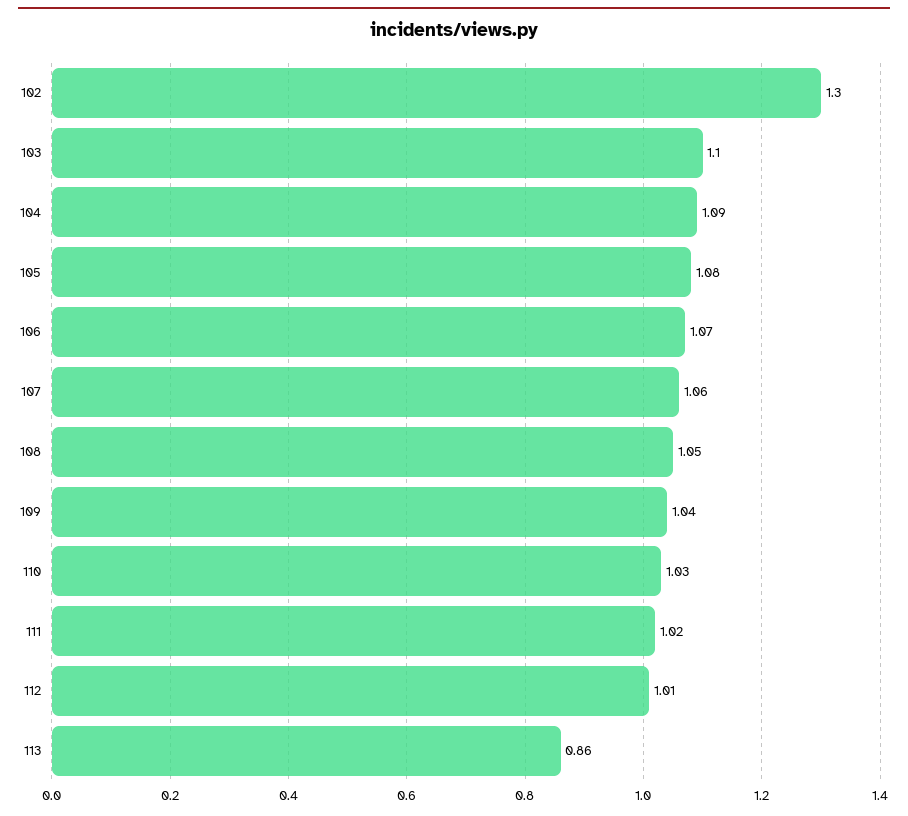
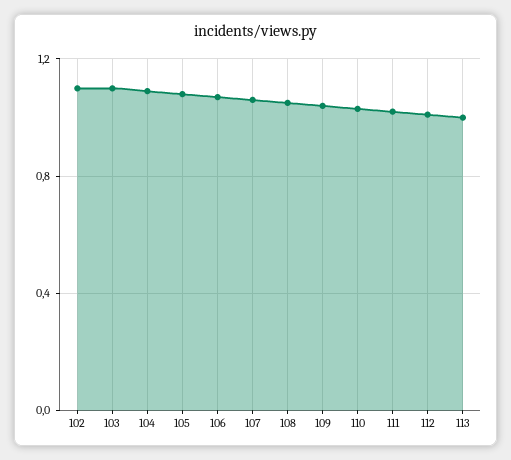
102: 1.3 -> 1.1
113: 0.86 -> 1

